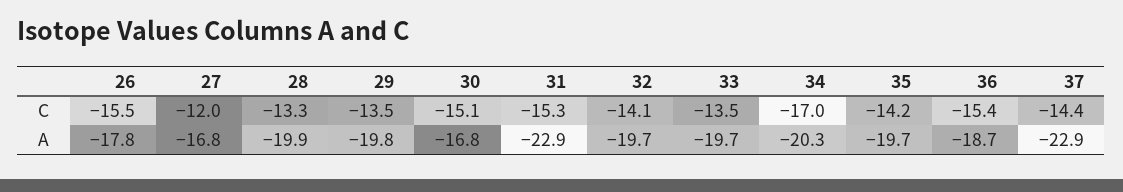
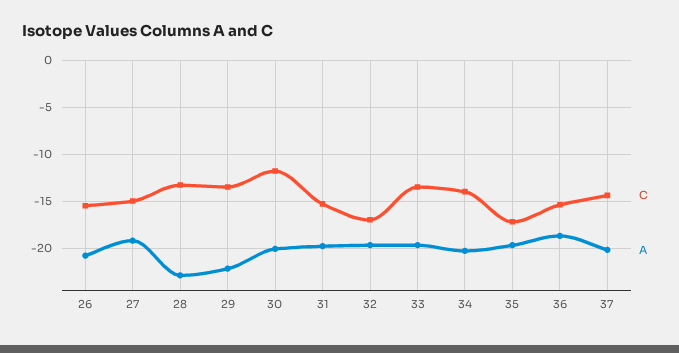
C, 27: -12 -> -15
C, 30: -15.1 -> -12
C, 32: -14.1 -> -17
C, 34: -17 -> -14
C, 35: -14.2 -> -17
A, 26: -17.8 -> -21
A, 27: -16.8 -> -19
A, 28: -19.9 -> -23
A, 29: -19.8 -> -22
A, 30: -16.8 -> -20
A, 31: -22.9 -> -20
A, 37: -22.9 -> -20

